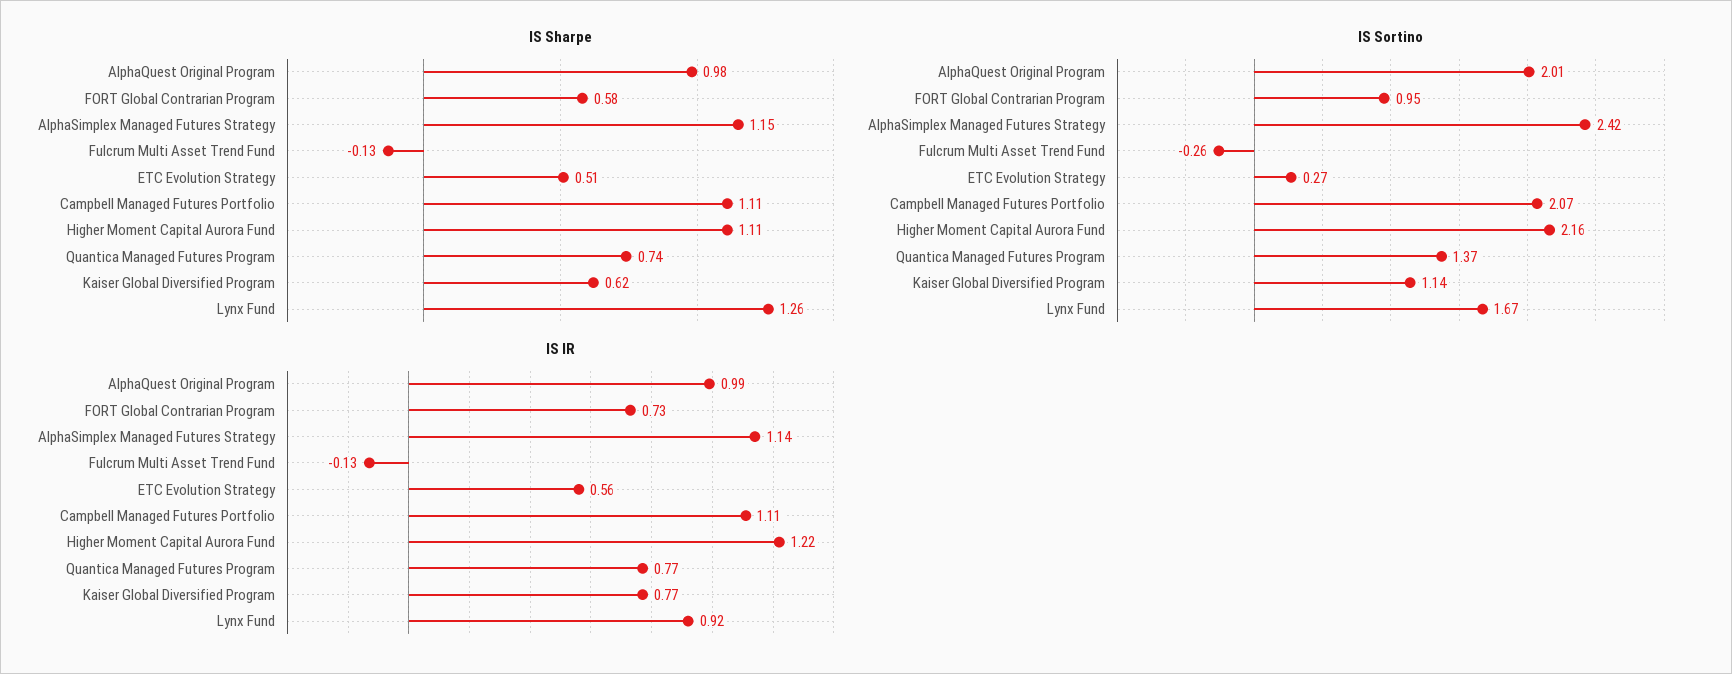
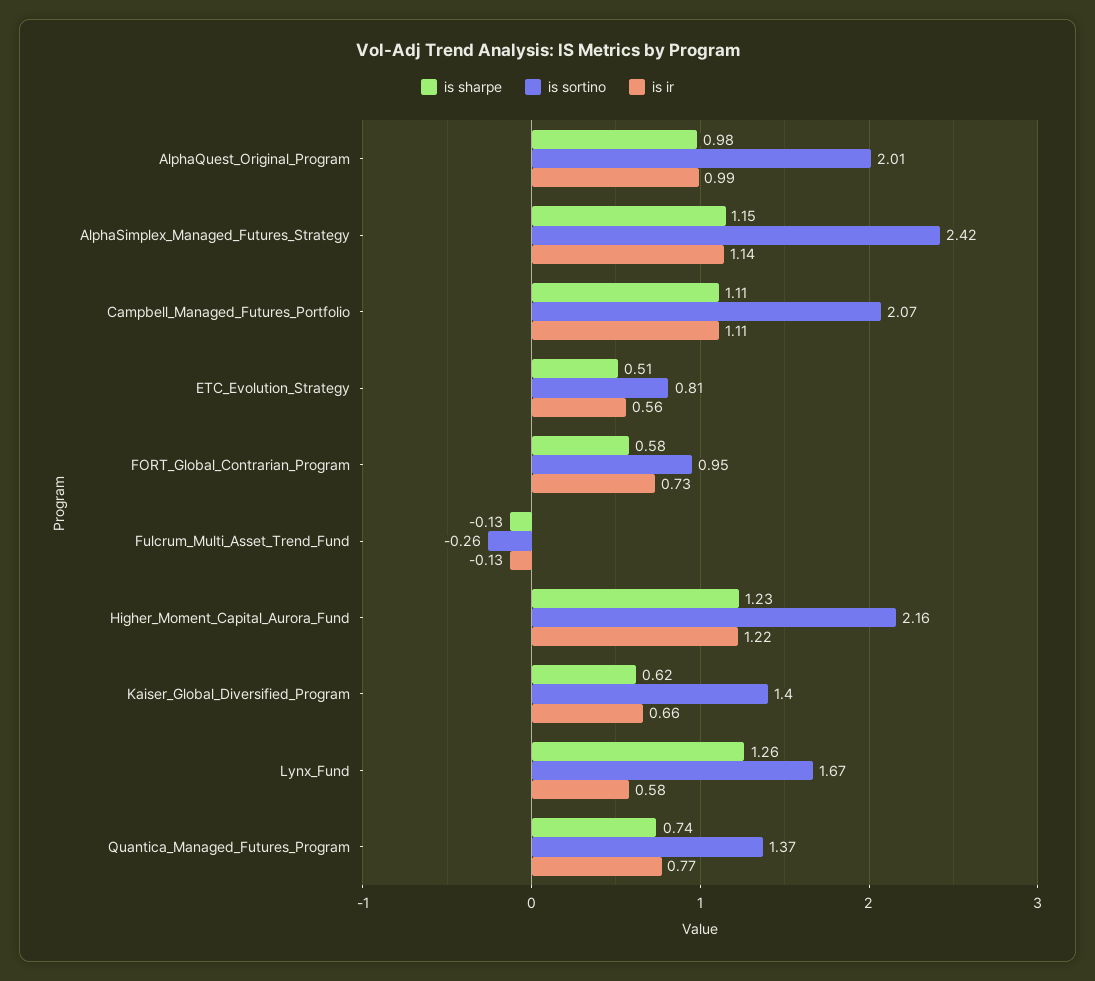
IS Sharpe, Higher Moment Capital Aurora Fund: 1.11 -> 1.23
IS Sortino, ETC Evolution Strategy: 0.27 -> 0.81
IS Sortino, Kaiser Global Diversified Program: 1.14 -> 1.4
IS IR, Kaiser Global Diversified Program: 0.77 -> 0.66
IS IR, Lynx Fund: 0.92 -> 0.58

